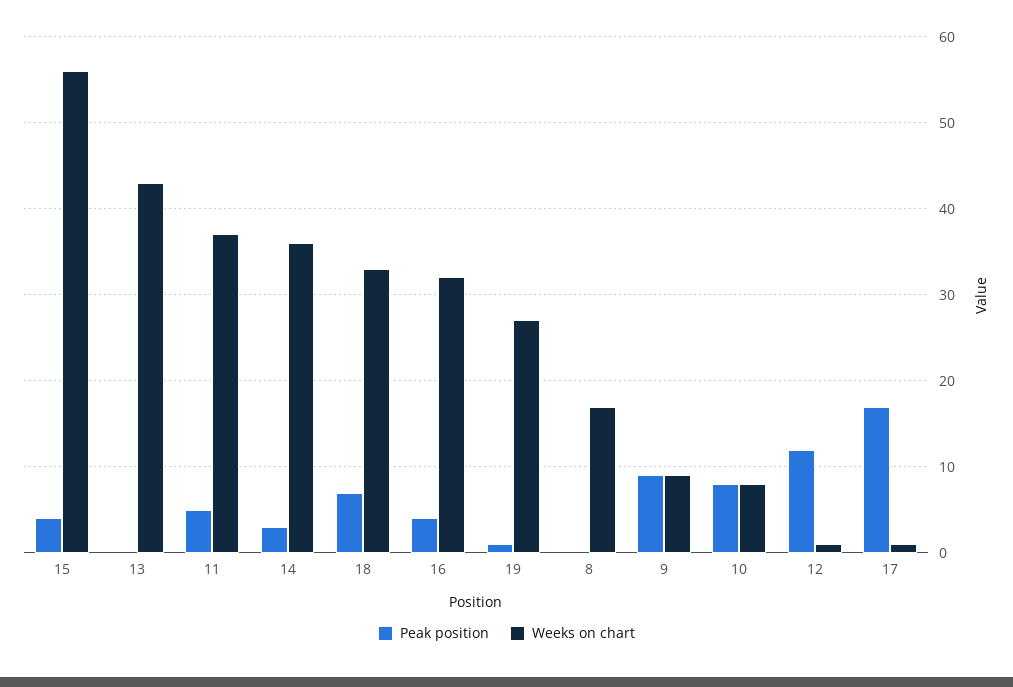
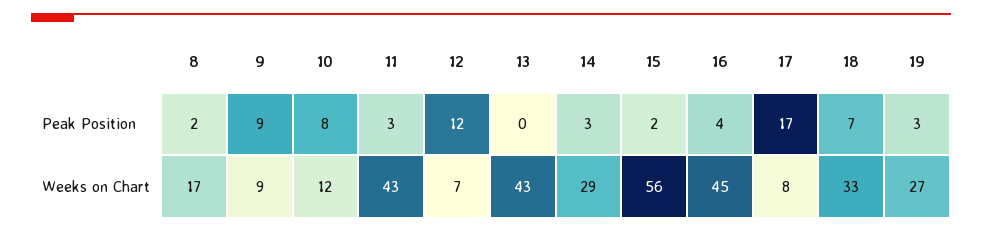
Peak position, 15: 4 -> 2
Peak position, 11: 5 -> 3
Weeks on chart, 11: 37 -> 43
Weeks on chart, 14: 36 -> 29
Weeks on chart, 16: 32 -> 45
Peak position, 19: 1 -> 3
Peak position, 8: 0 -> 2
Weeks on chart, 10: 8 -> 12
Weeks on chart, 12: 1 -> 7
Weeks on chart, 17: 1 -> 8

